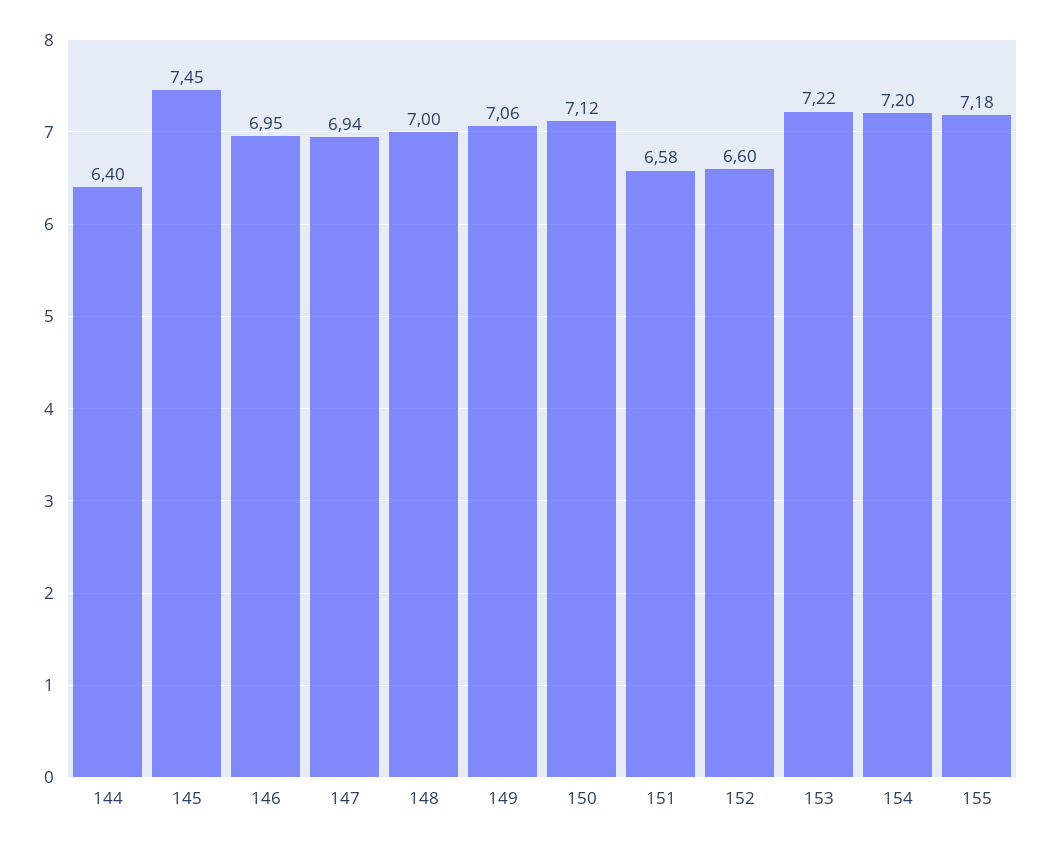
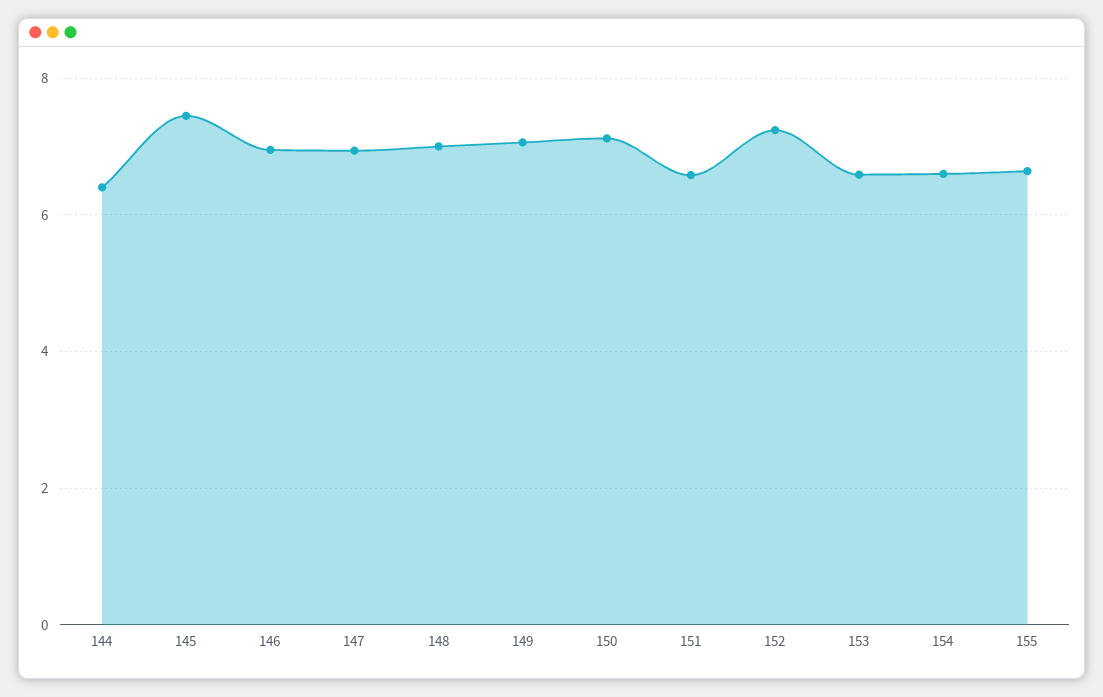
152: 6.6 -> 7.2
153: 7.22 -> 6.6
154: 7.2 -> 6.6
155: 7.18 -> 6.6

